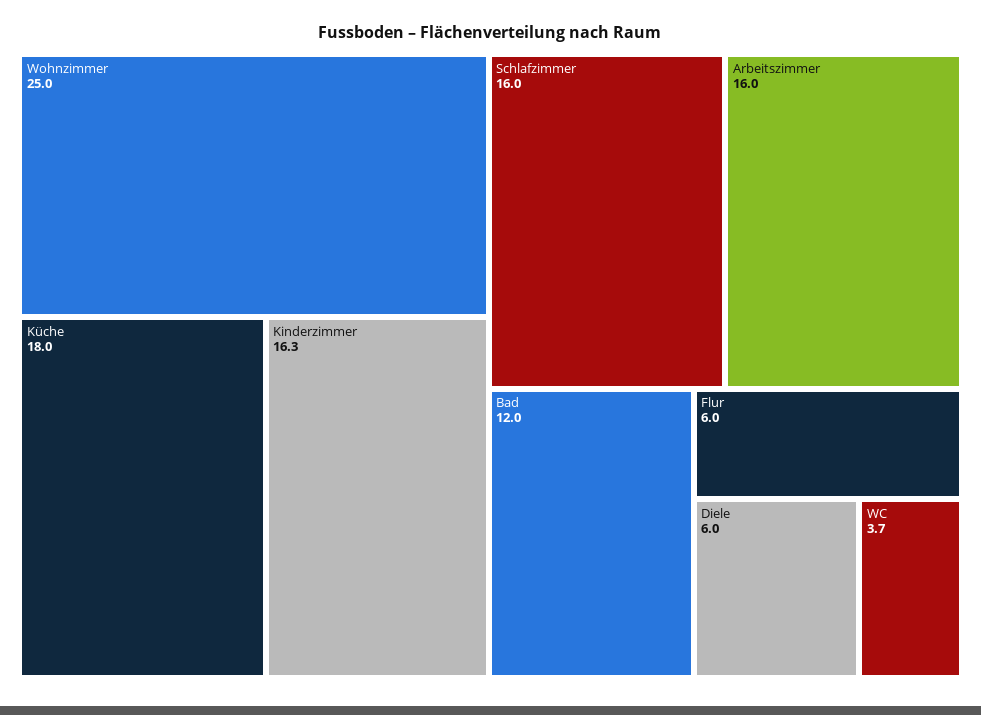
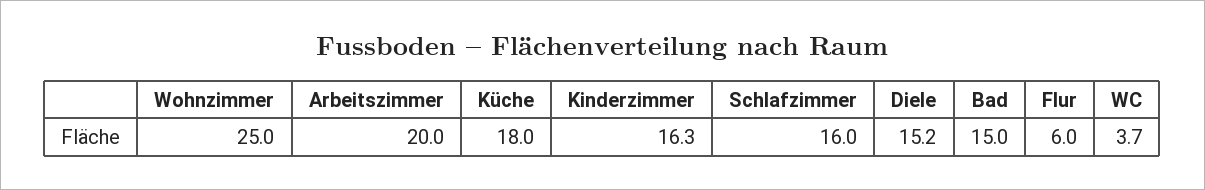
Arbeitszimmer: 16 -> 20
Bad: 12 -> 15
Diele: 6 -> 15.2

